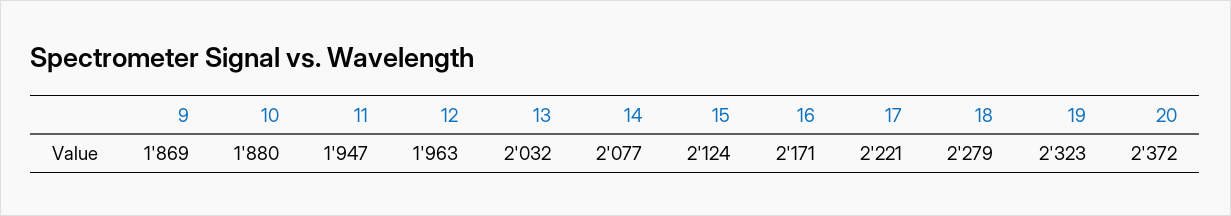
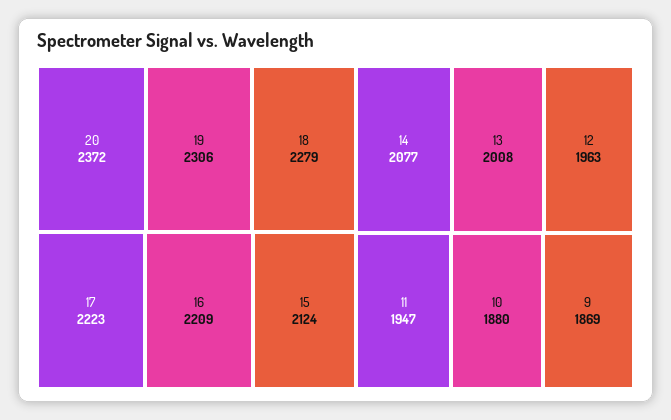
13: 2032 -> 2008
16: 2171 -> 2209
17: 2221 -> 2223
19: 2323 -> 2306

